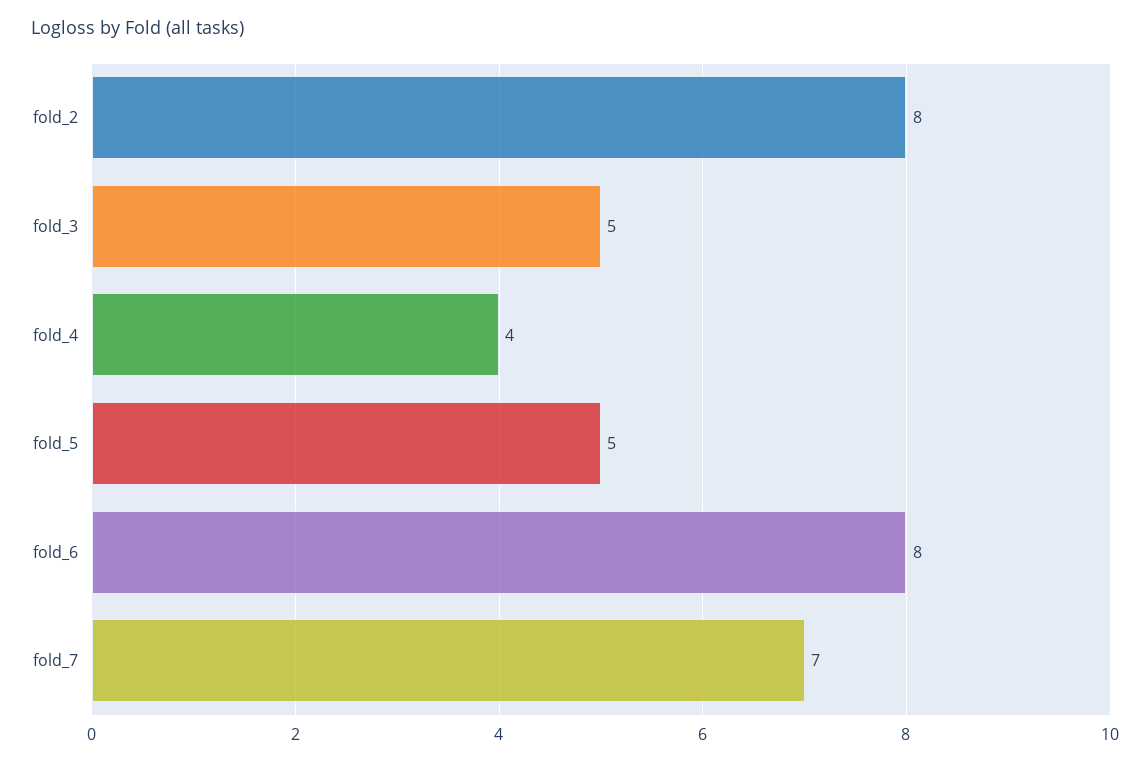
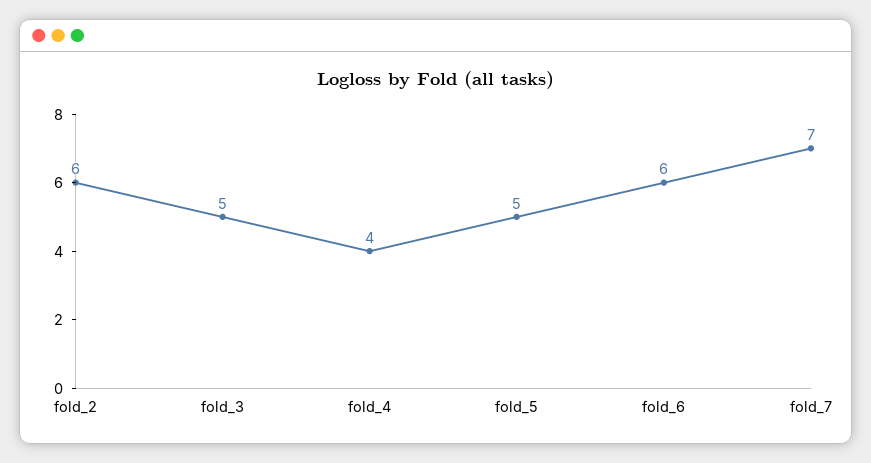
fold_2: 8 -> 6
fold_6: 8 -> 6

